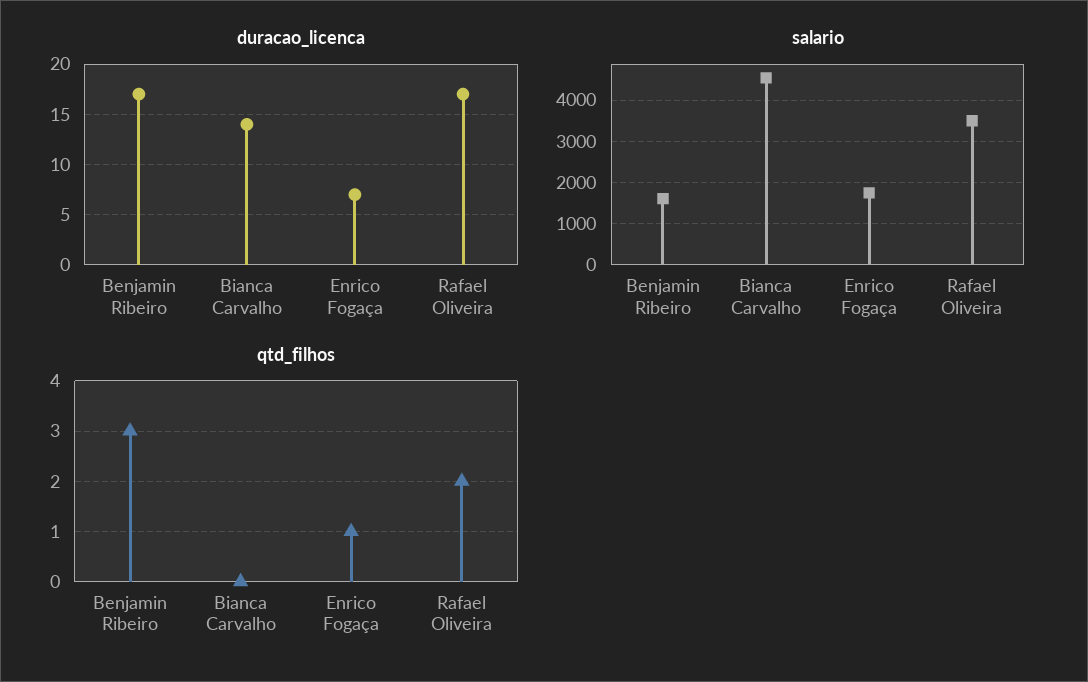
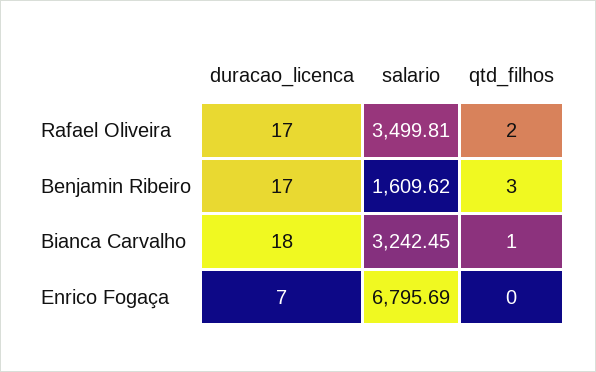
duracao_licenca, Bianca Carvalho: 14 -> 18
salario, Bianca Carvalho: 4600 -> 3242.45
salario, Enrico Fogaça: 1800 -> 6795.69
qtd_filhos, Bianca Carvalho: 0 -> 1
qtd_filhos, Enrico Fogaça: 1 -> 0

